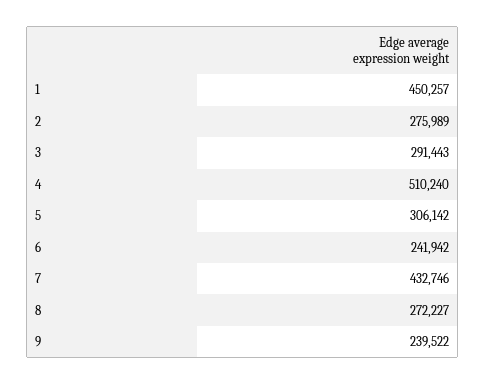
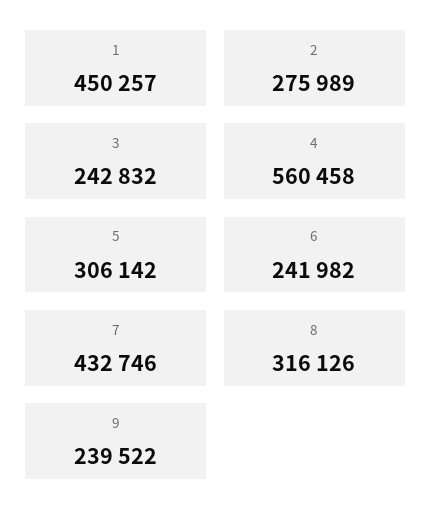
3: 291443 -> 242832
4: 510240 -> 560458
6: 241942 -> 241982
8: 272227 -> 316126

